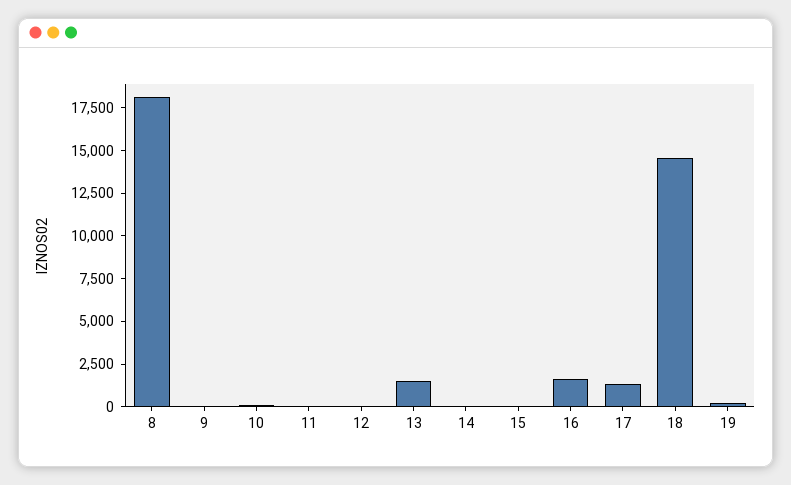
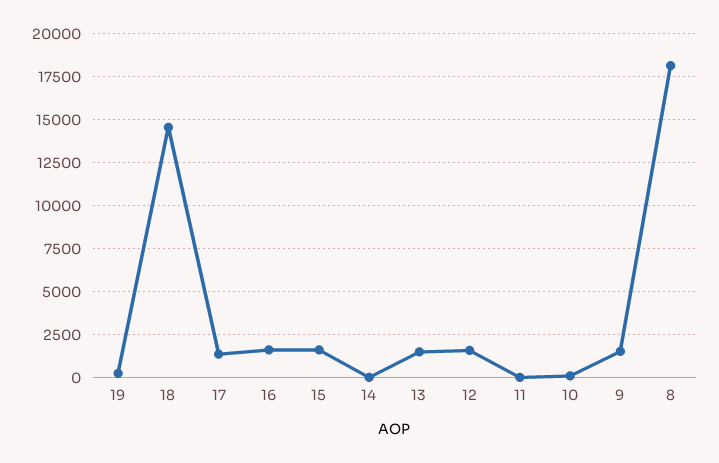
9: 0 -> 1500
12: 0 -> 1500
15: 0 -> 1500

